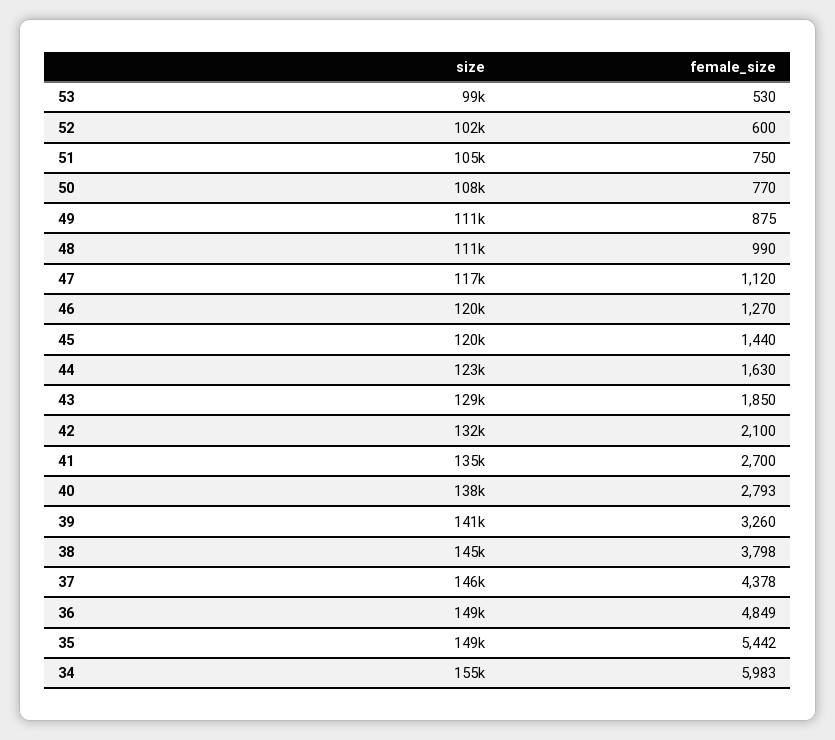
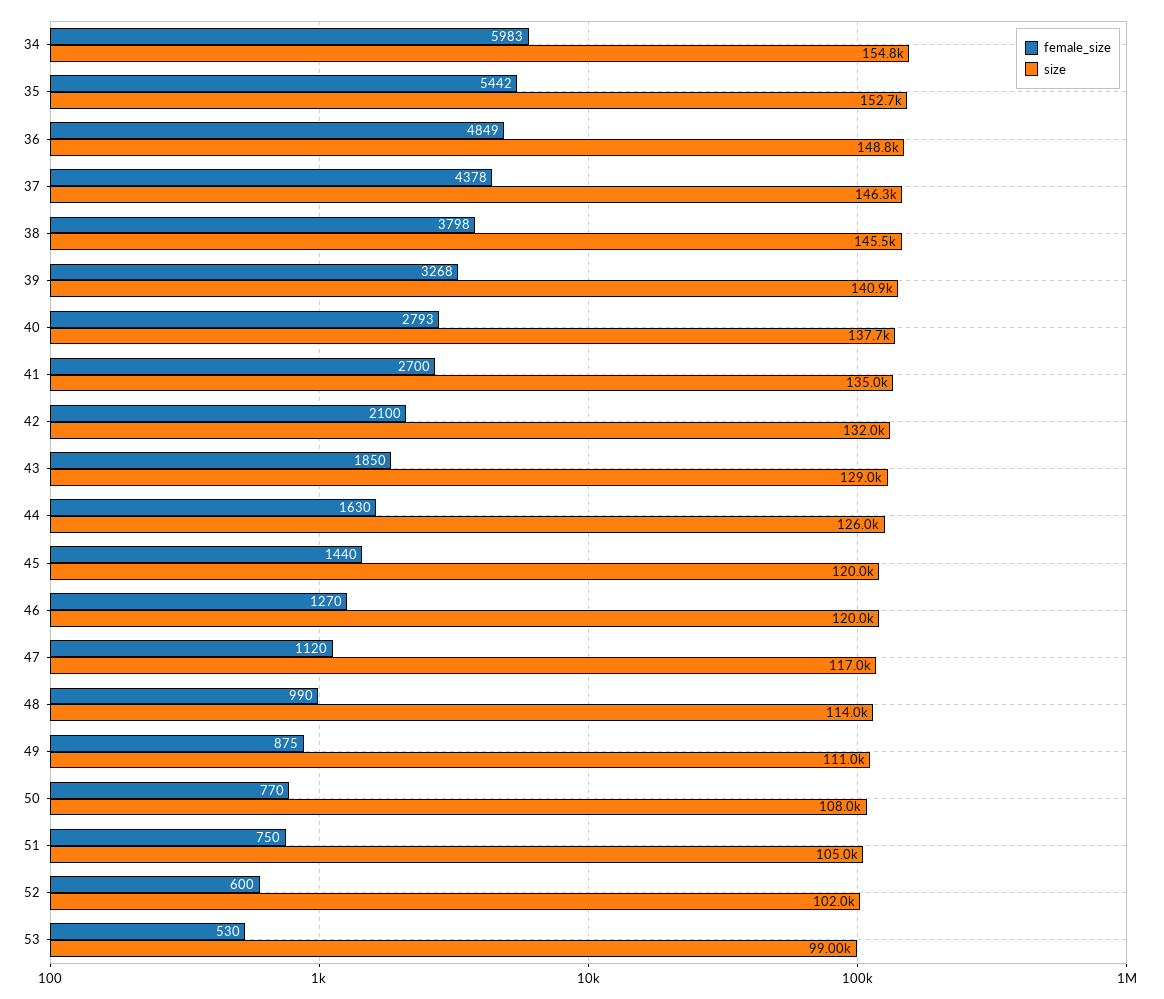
size, 48: 111000 -> 114000
size, 44: 123000 -> 126000
female_size, 39: 3260 -> 3268
size, 35: 149000 -> 152700

